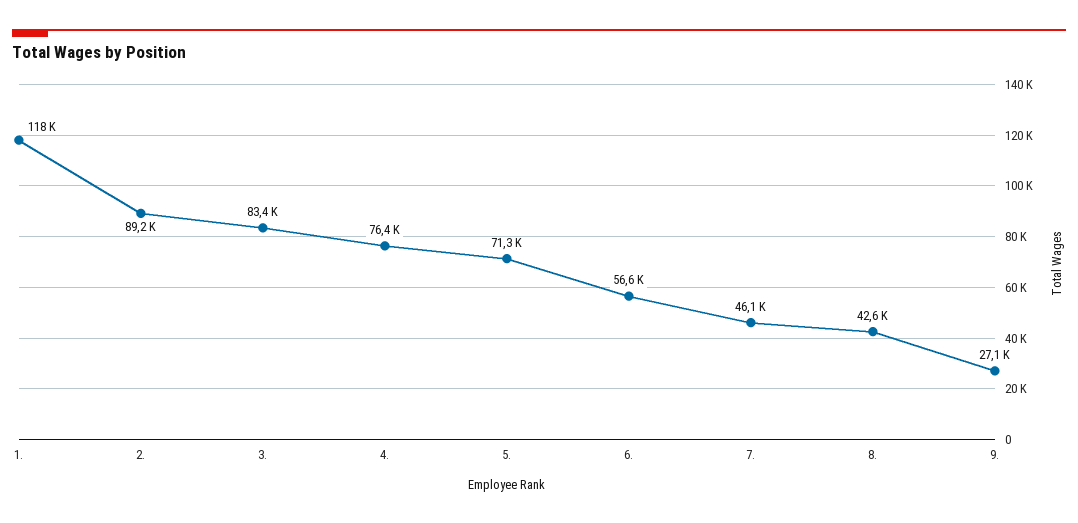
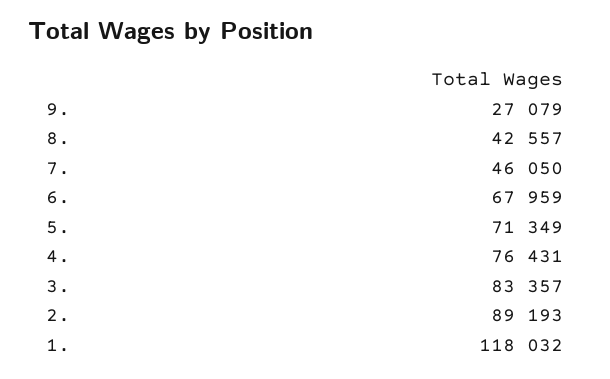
6.: 56600 -> 67959

